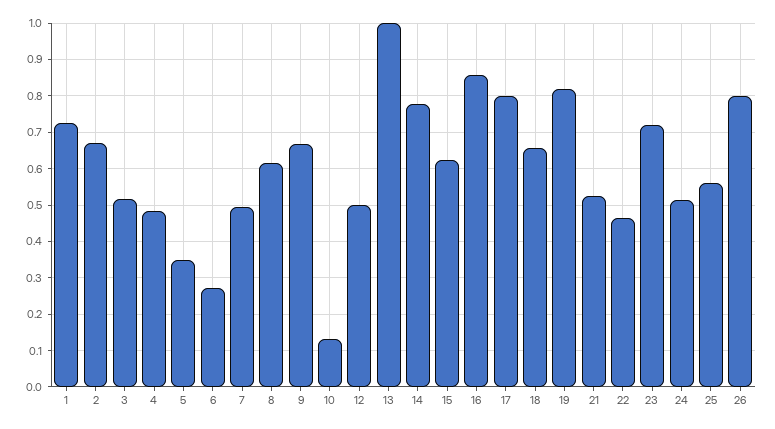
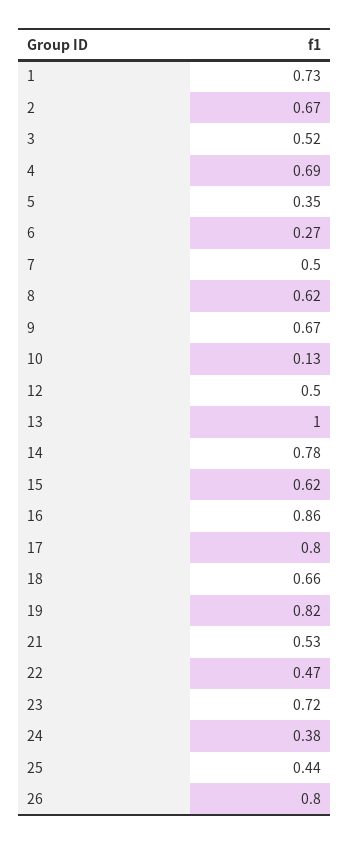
4: 0.48 -> 0.69
24: 0.52 -> 0.38
25: 0.56 -> 0.44

